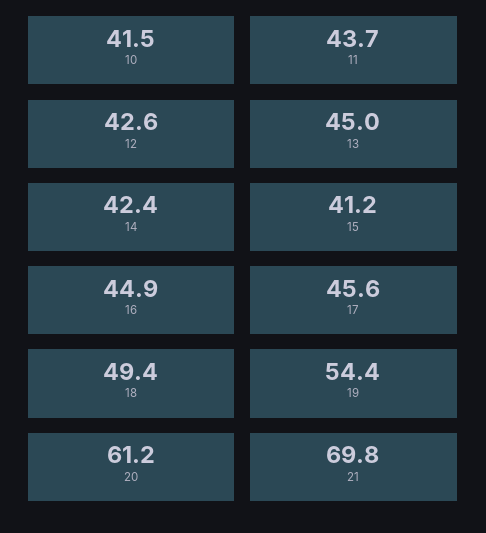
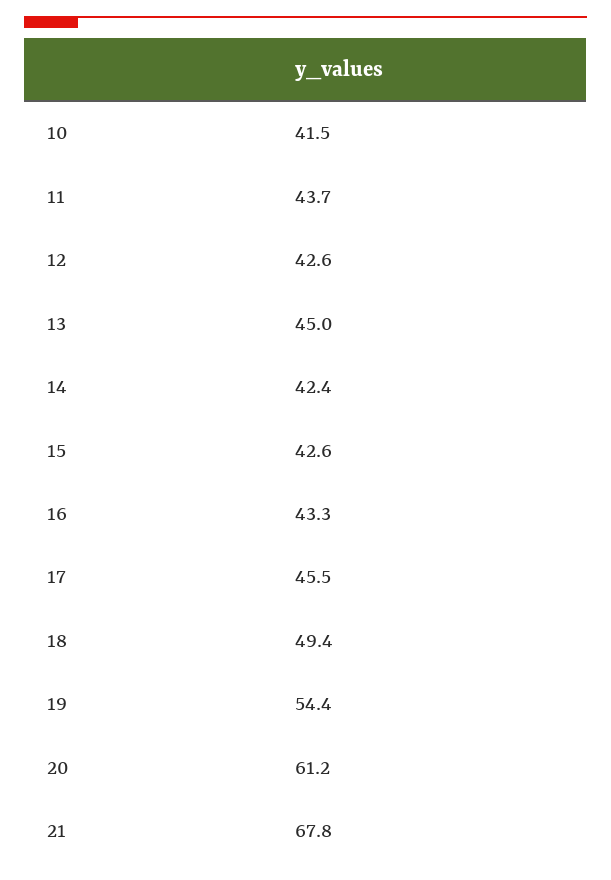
15: 41.2 -> 42.6
16: 44.9 -> 43.3
17: 45.6 -> 45.5
21: 69.8 -> 67.8

